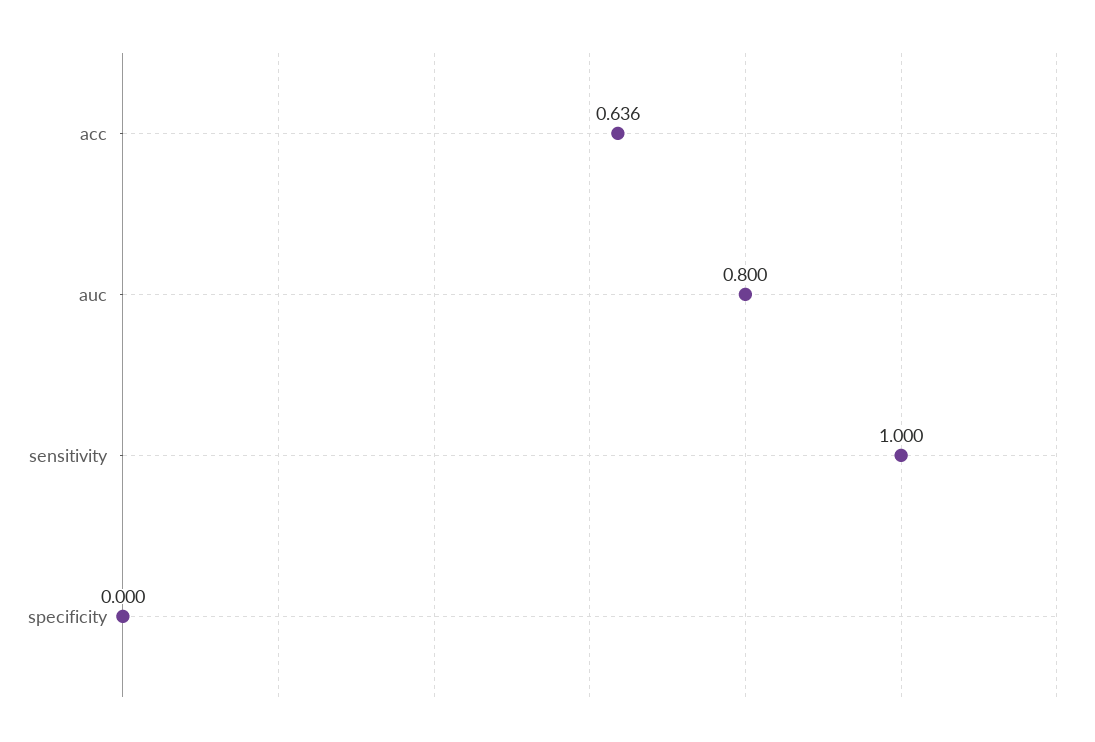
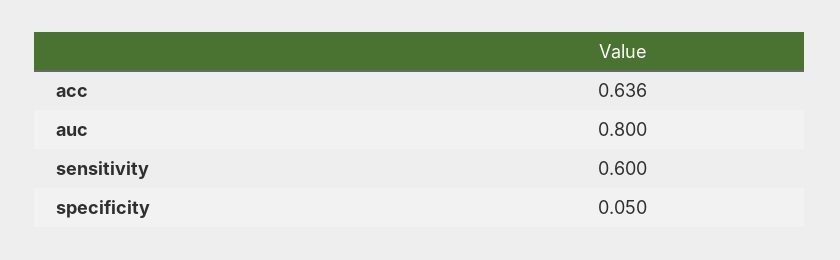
sensitivity: 1 -> 0.6
specificity: 0 -> 0.05

